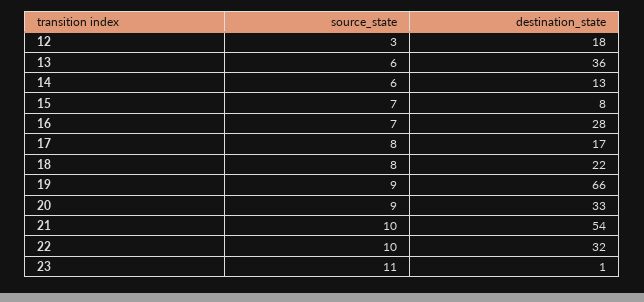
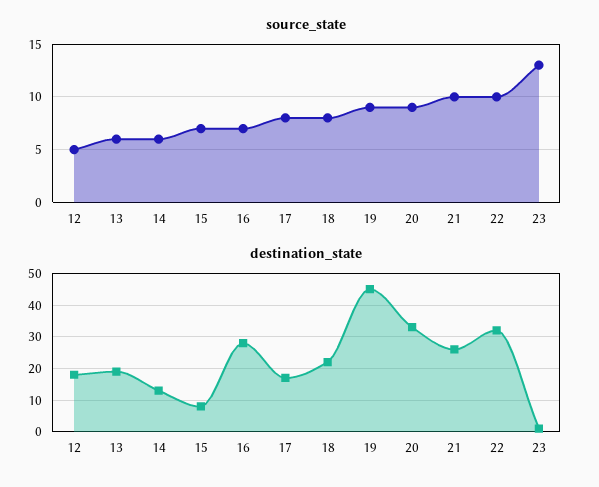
source_state, 12: 3 -> 5
destination_state, 13: 36 -> 20
destination_state, 19: 66 -> 45
destination_state, 21: 54 -> 25
source_state, 23: 11 -> 13

